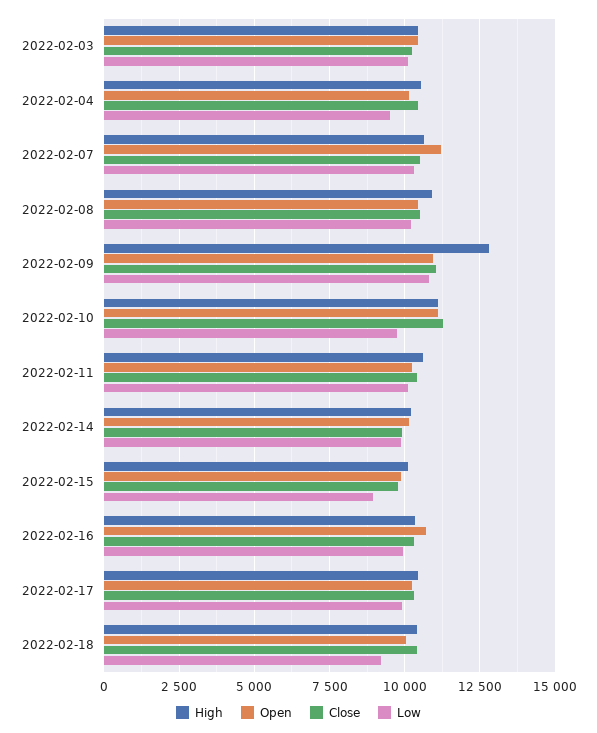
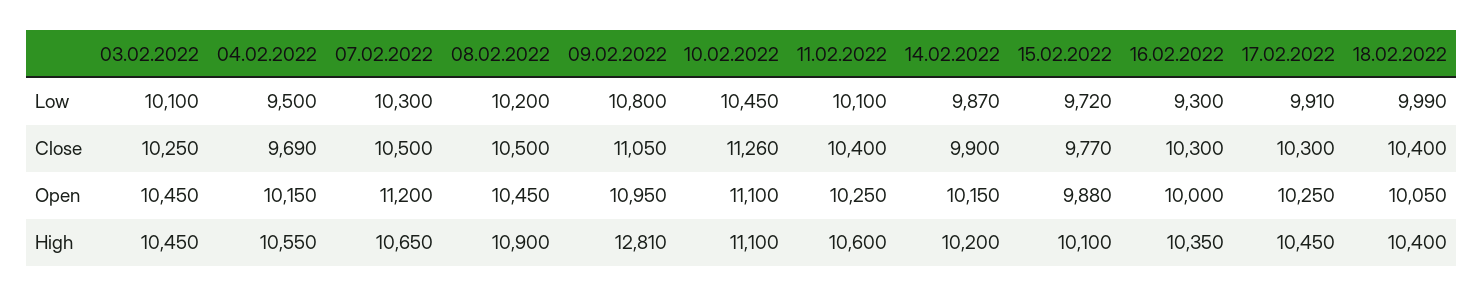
Close, 2022-02-04: 10500 -> 9690
Low, 2022-02-10: 9750 -> 10450
Low, 2022-02-15: 9000 -> 9720
Open, 2022-02-16: 10750 -> 10000
Low, 2022-02-16: 10000 -> 9300
Low, 2022-02-18: 9250 -> 9990

